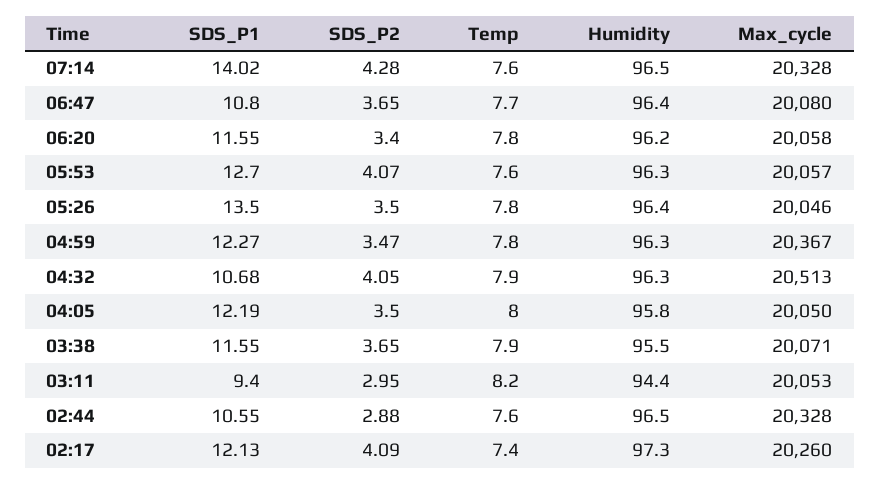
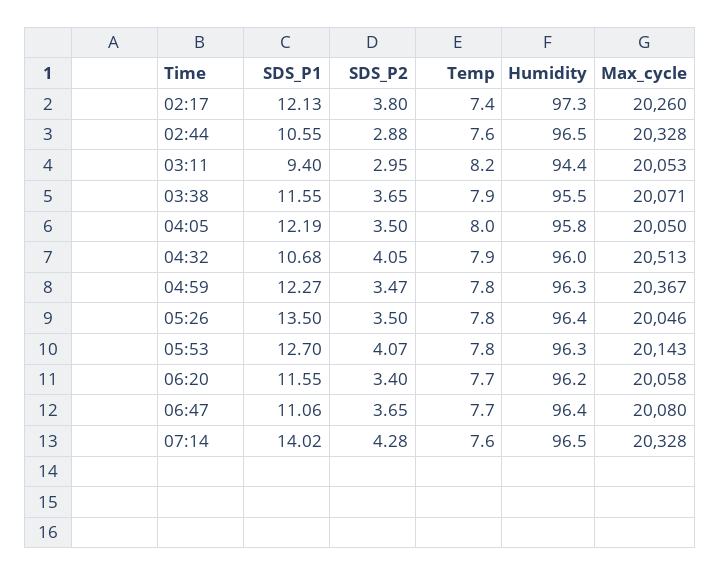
SDS_P1, 06:47: 10.8 -> 11.06
Temp, 06:20: 7.8 -> 7.7
Temp, 05:53: 7.6 -> 7.8
Max_cycle, 05:53: 20057 -> 20143
Humidity, 04:32: 96.3 -> 96
SDS_P2, 02:17: 4.09 -> 3.8

